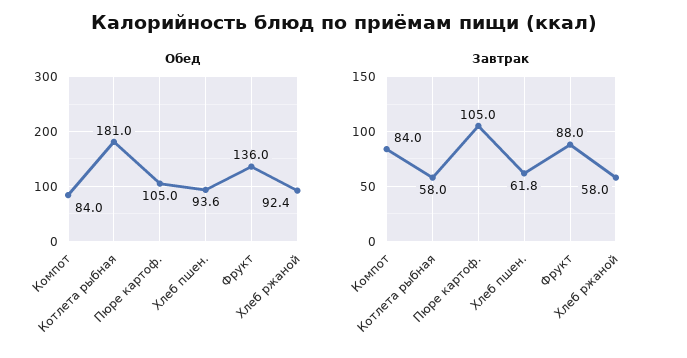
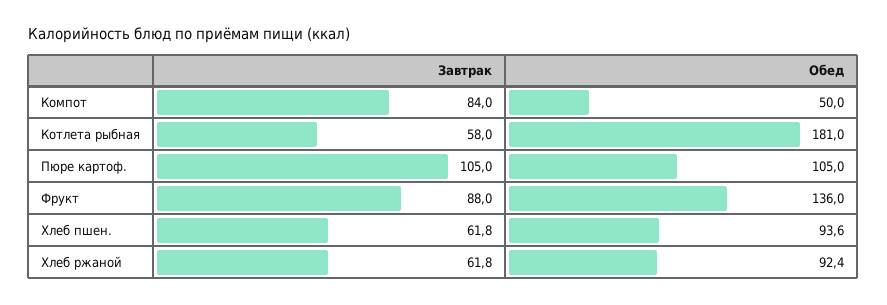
Обед, Компот: 84 -> 50
Завтрак, Хлеб ржаной: 58 -> 61.8

